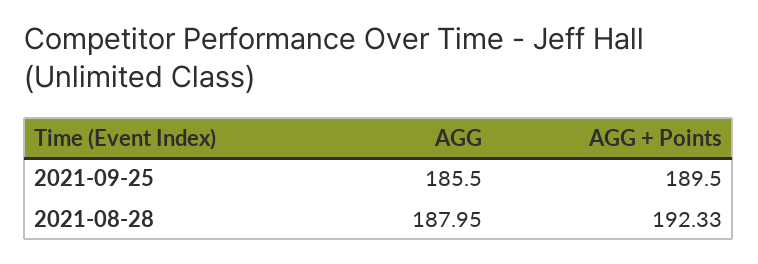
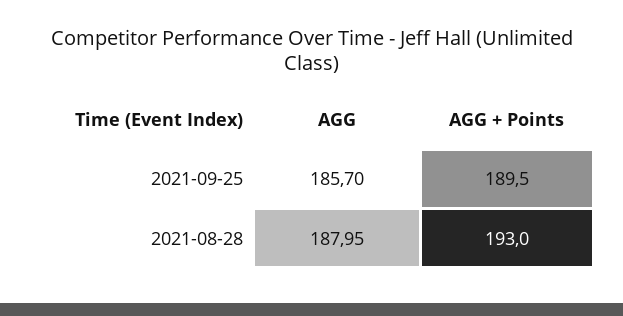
AGG, 2021-09-25: 185.5 -> 185.7
AGG + Points, 2021-08-28: 192.33 -> 193

